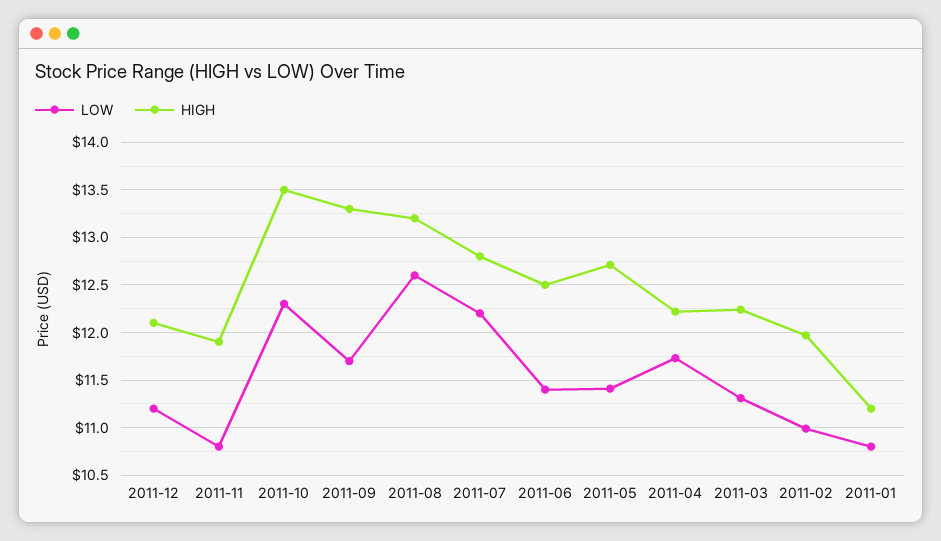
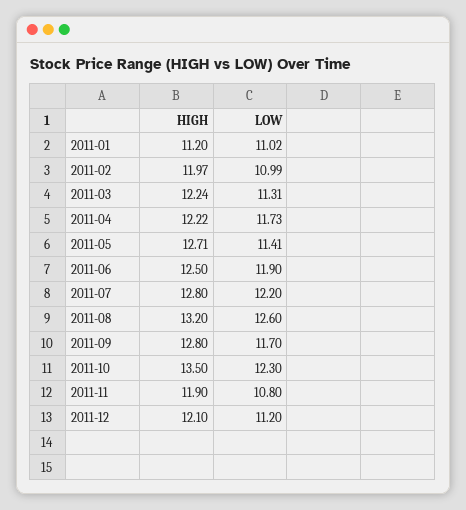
HIGH, 2011-09: 13.3 -> 12.8
LOW, 2011-06: 11.4 -> 11.9
LOW, 2011-01: 10.8 -> 11.02

